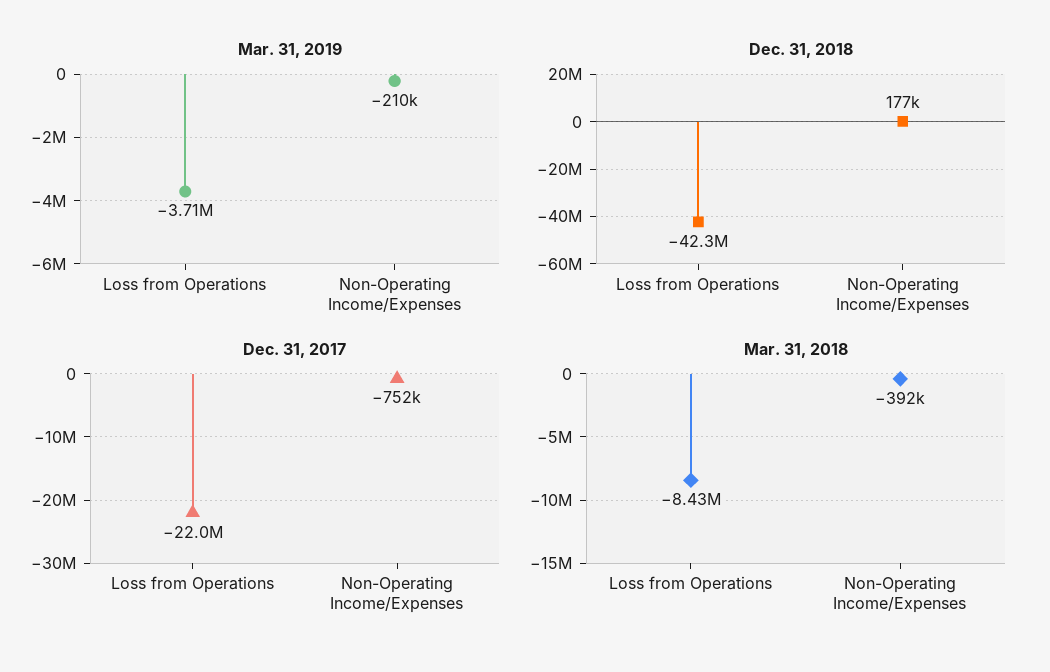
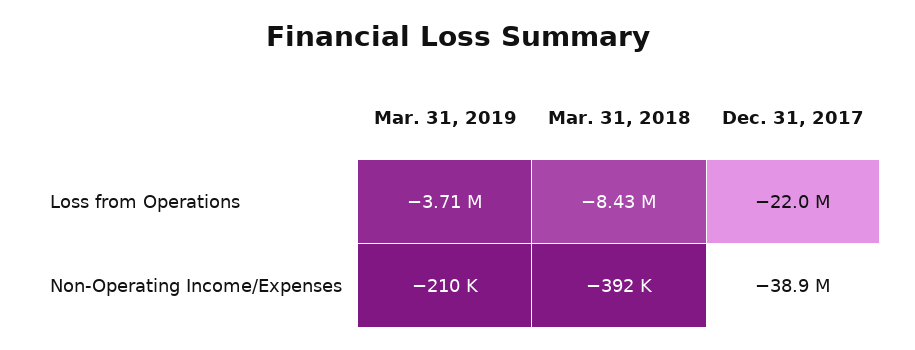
Dec. 31, 2018, Loss from Operations: -42300000 -> none
Dec. 31, 2018, Non-Operating Income/Expenses: 177000 -> none
Dec. 31, 2017, Non-Operating Income/Expenses: -752000 -> -38900000

